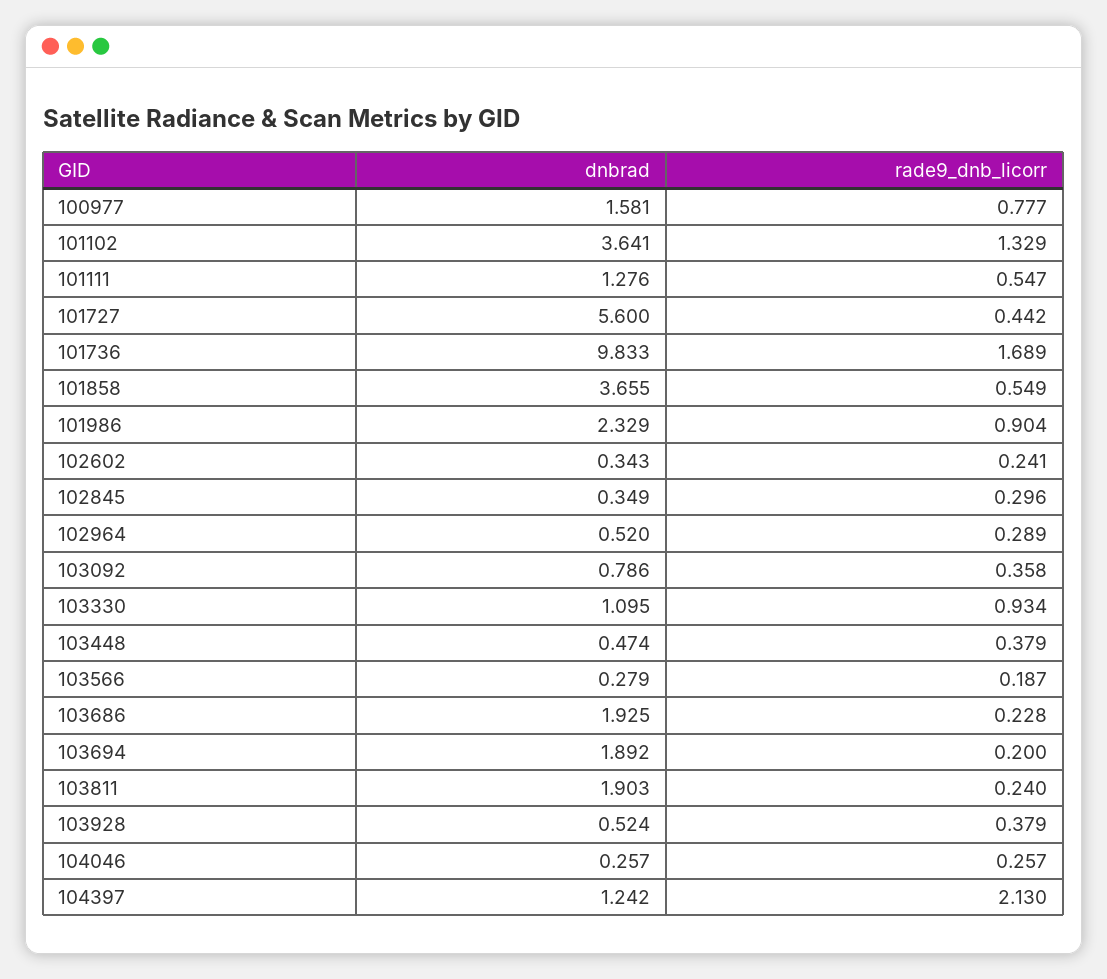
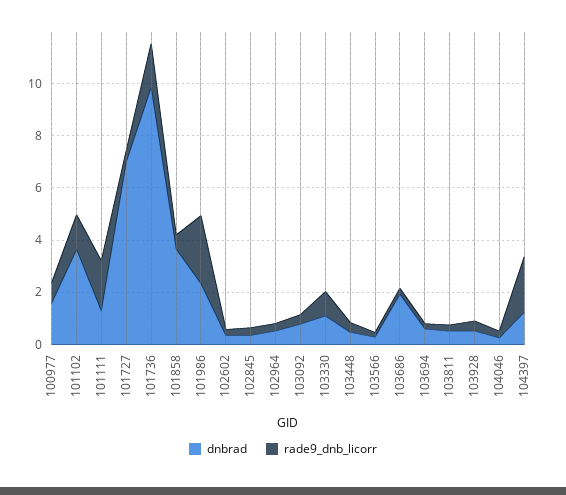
rade9_dnb_licorr, 101111: 0.547 -> 2
dnbrad, 101727: 5.6 -> 7
rade9_dnb_licorr, 101986: 0.904 -> 2.5
dnbrad, 103694: 1.892 -> 0.5
dnbrad, 103811: 1.903 -> 0.5

